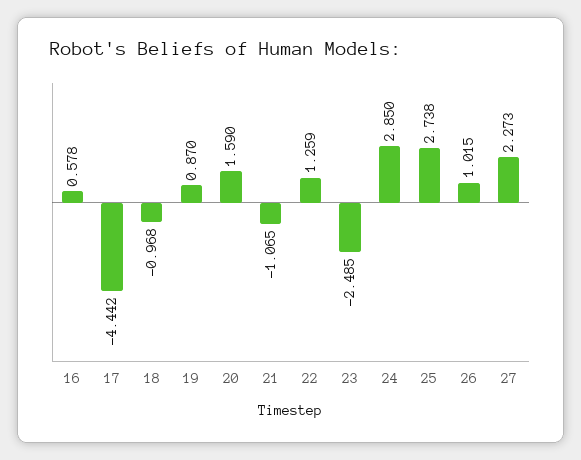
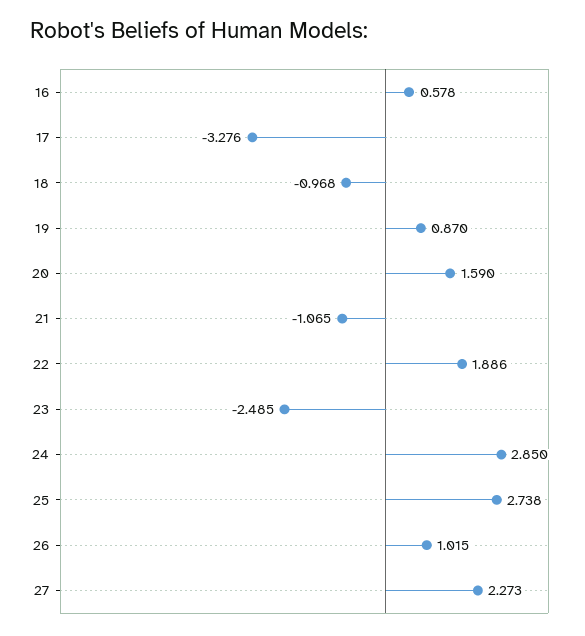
17: -4.442 -> -3.276
22: 1.259 -> 1.886

